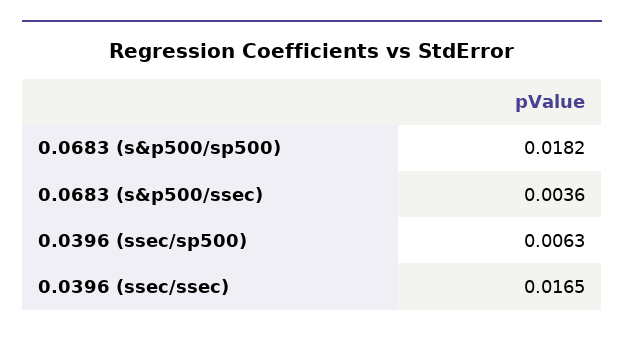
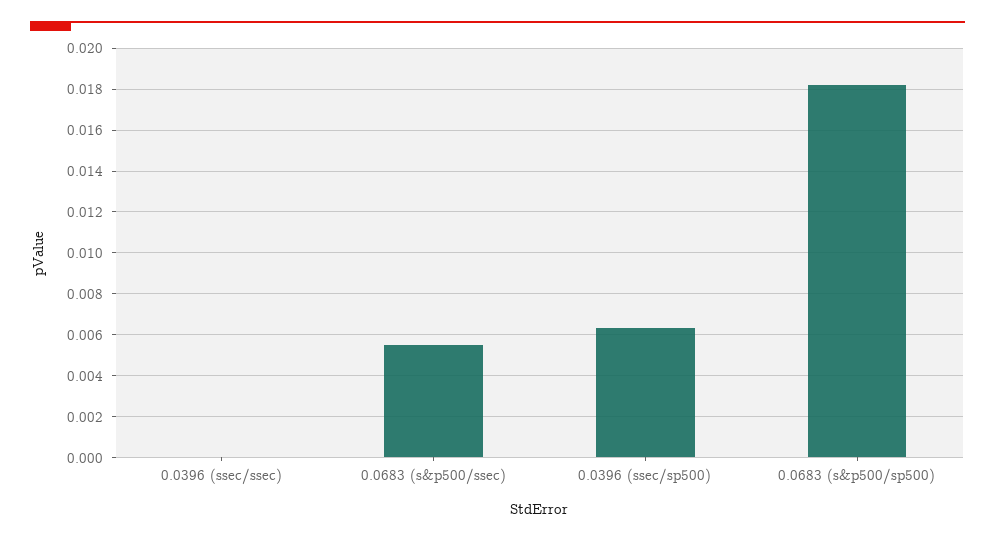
0.0683 (s&p500/ssec): 0.0036 -> 0.0055
0.0396 (ssec/ssec): 0.0165 -> 0

